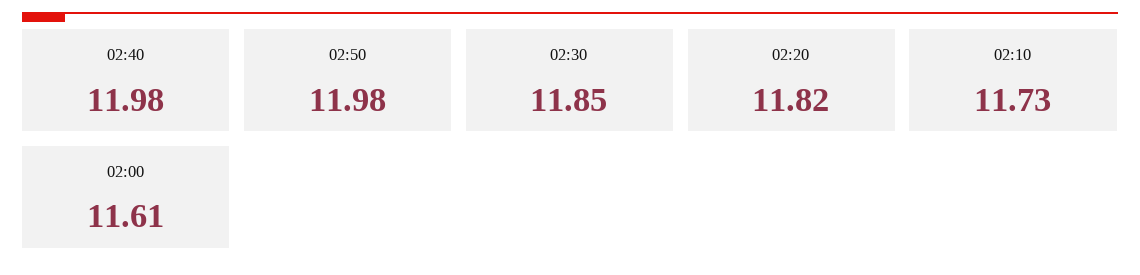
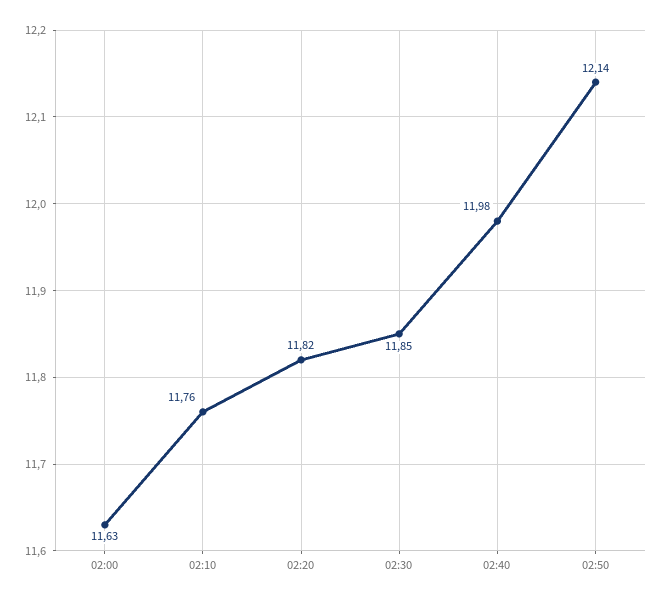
02:50: 11.98 -> 12.14
02:10: 11.73 -> 11.76
02:00: 11.61 -> 11.63

